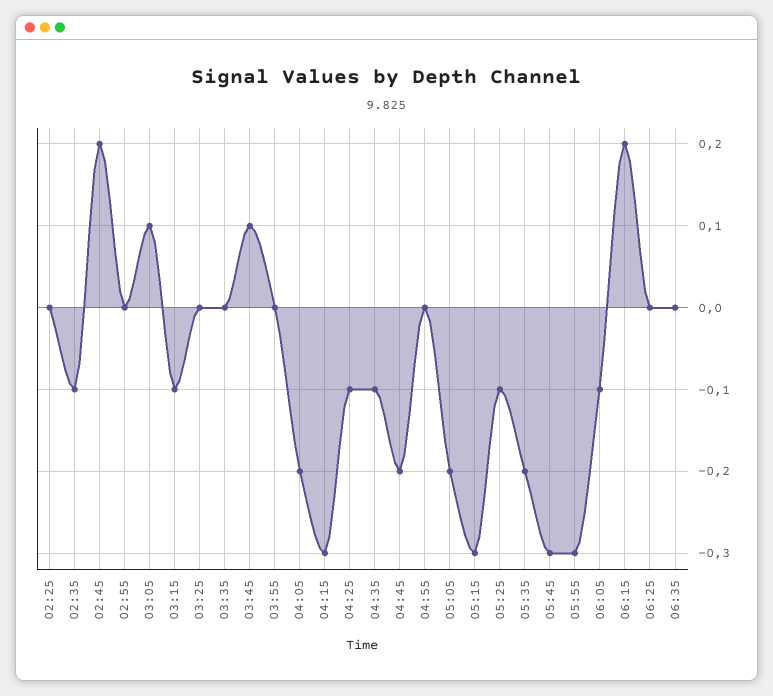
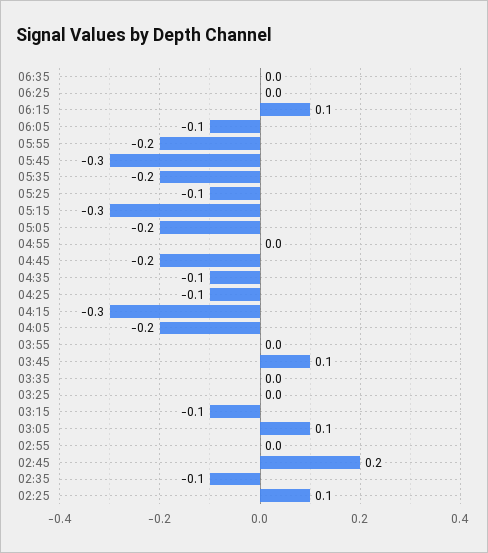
02:25: 0 -> 0.1
05:55: -0.3 -> -0.2
06:15: 0.2 -> 0.1

